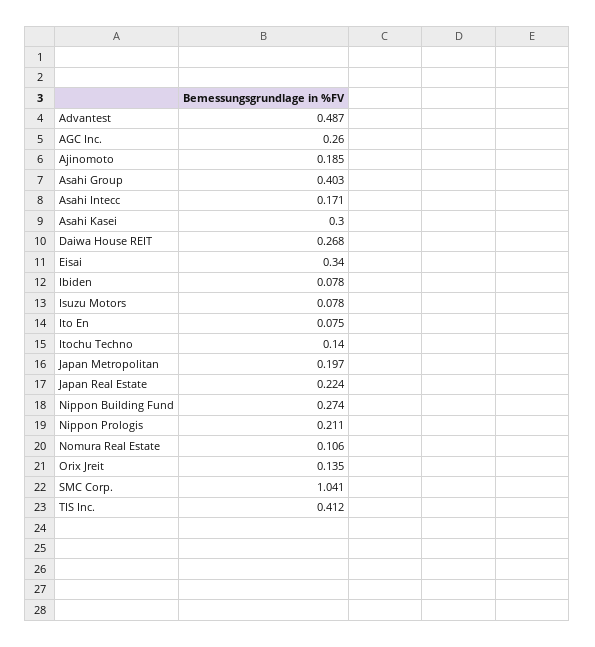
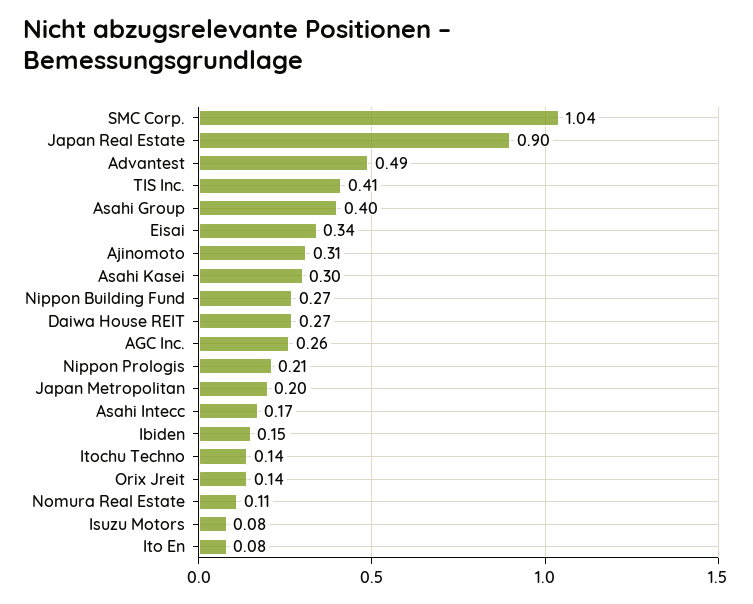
Ajinomoto: 0.185 -> 0.31
Ibiden: 0.078 -> 0.15
Japan Real Estate: 0.224 -> 0.9

